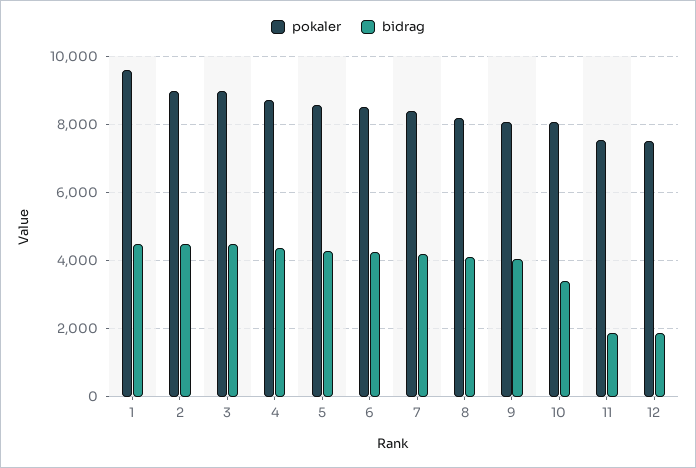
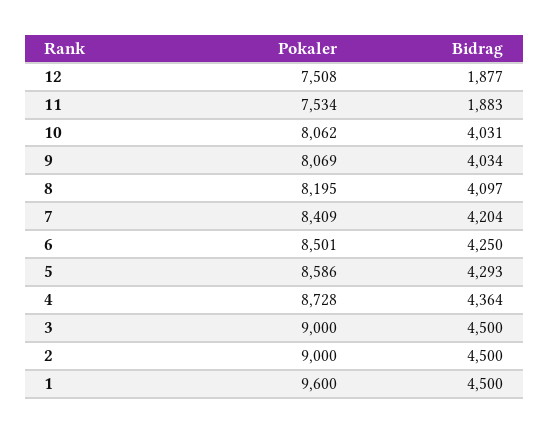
bidrag, 10: 3400 -> 4031

